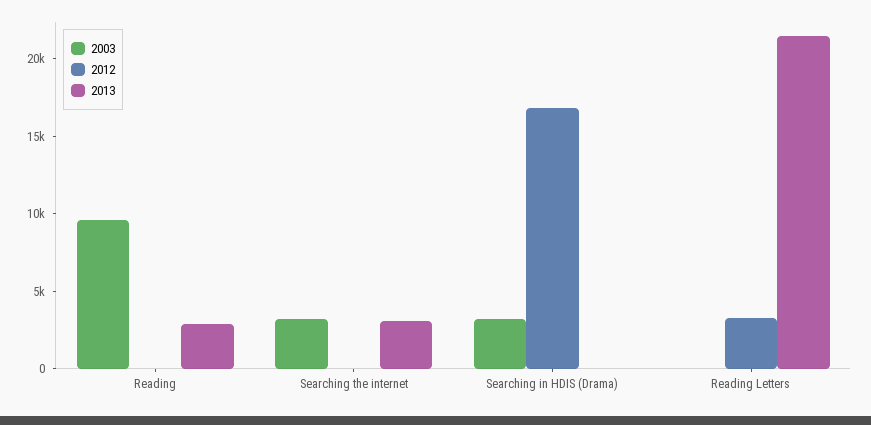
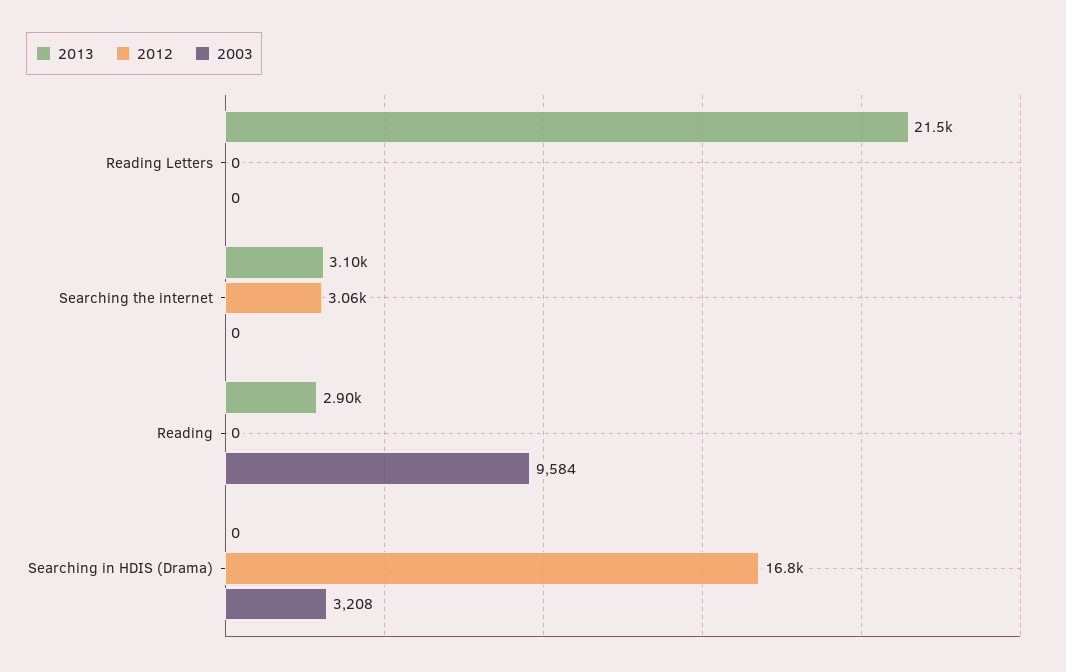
2003, Searching the internet: 3000 -> 0
2012, Searching the internet: 0 -> 3060
2012, Reading Letters: 3000 -> 0

